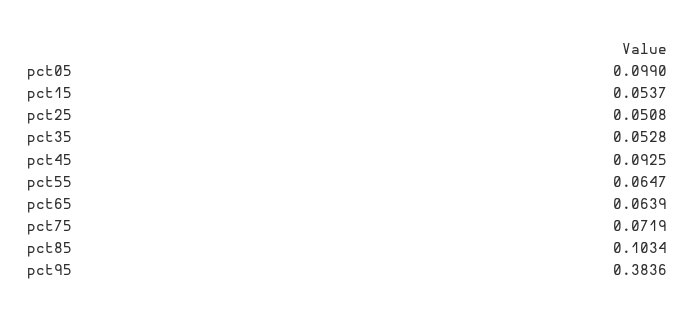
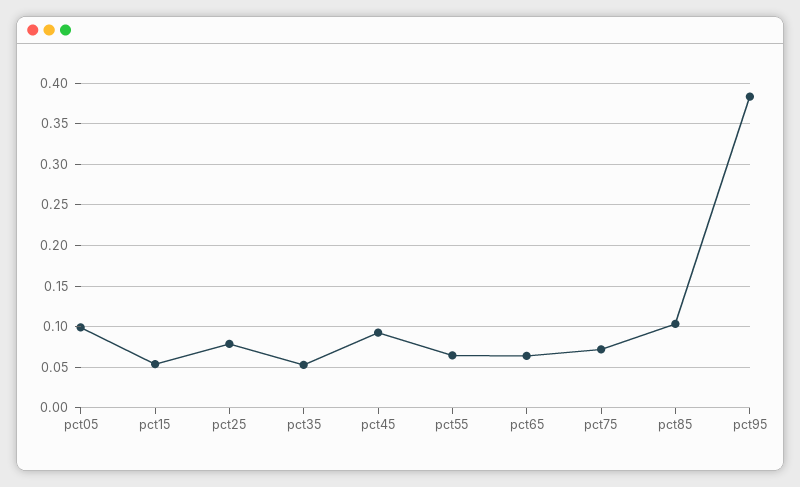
pct25: 0.0508 -> 0.08

